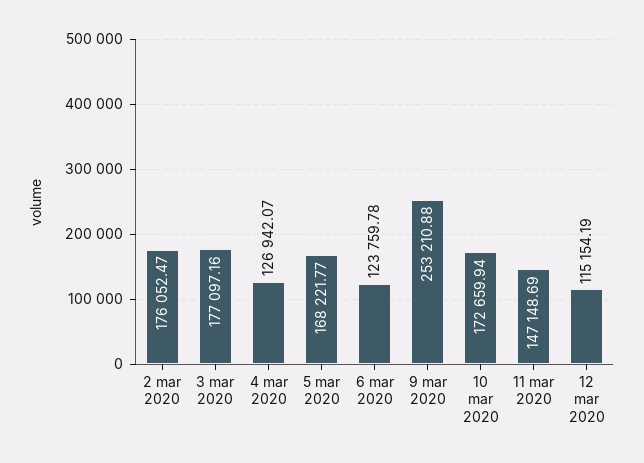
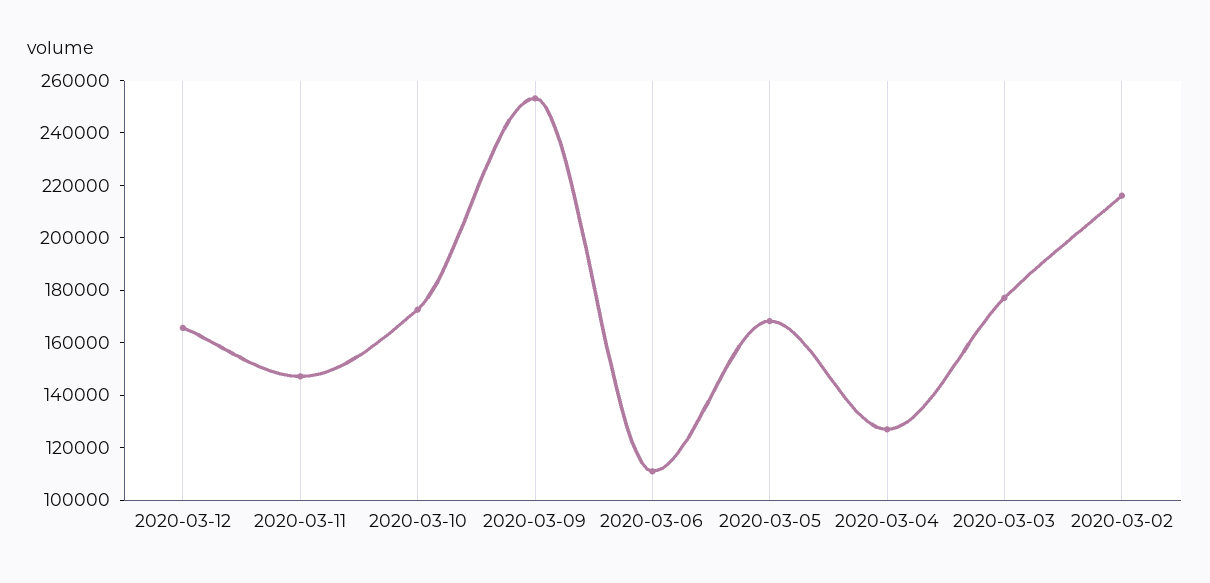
2 mar 2020: 176052.47 -> 215000
6 mar 2020: 123759.78 -> 110000
12 mar 2020: 115154.19 -> 165000

